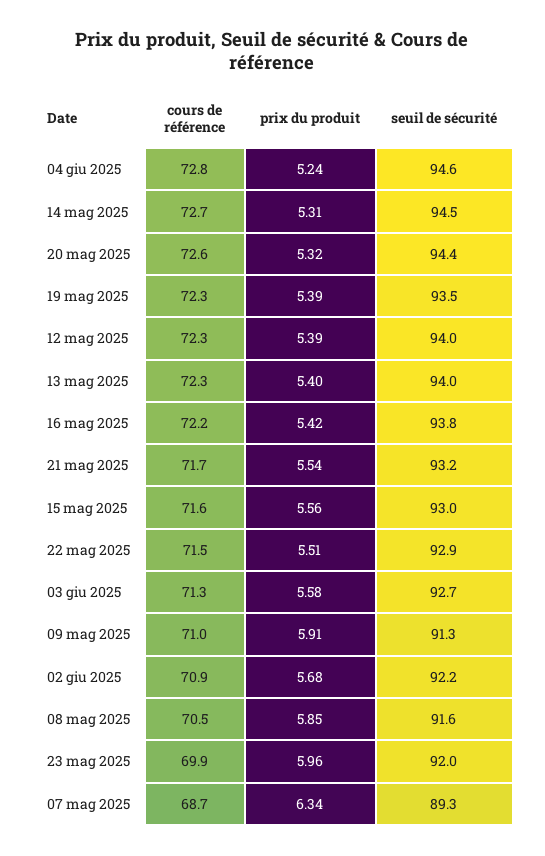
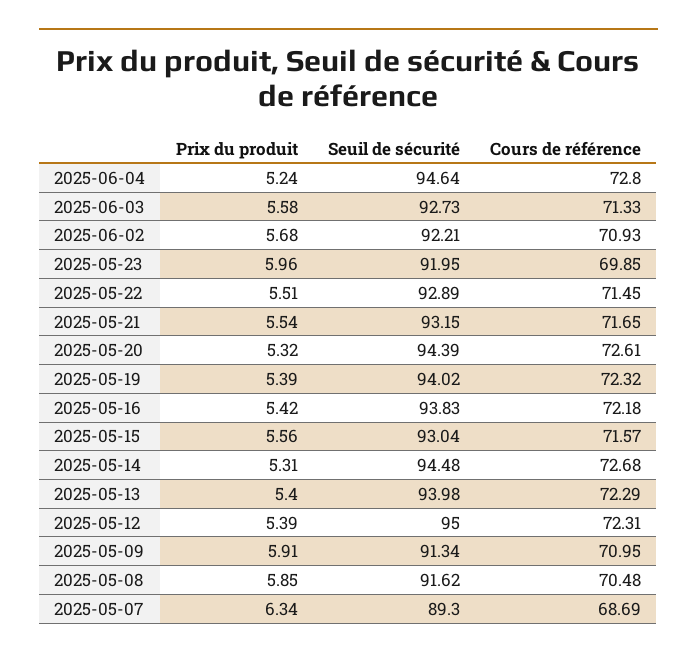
seuil de sécurité, 19 mag 2025: 93.5 -> 94.02
seuil de sécurité, 12 mag 2025: 94 -> 95

